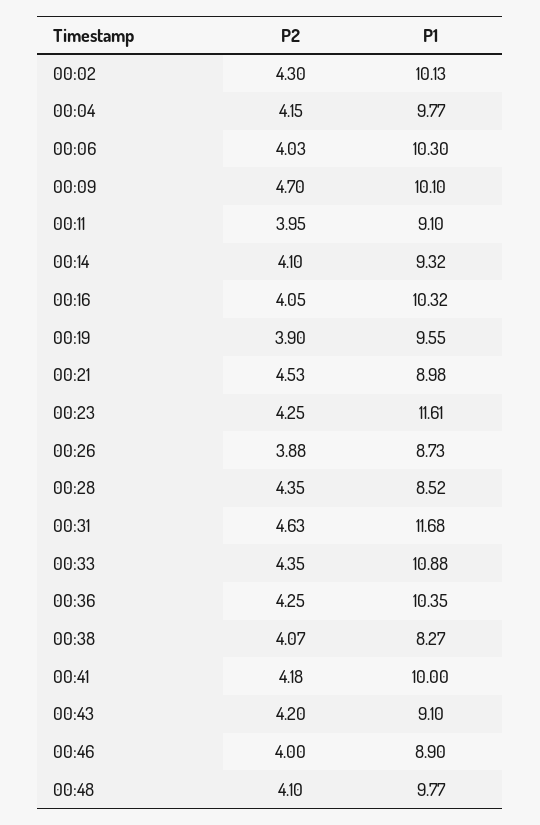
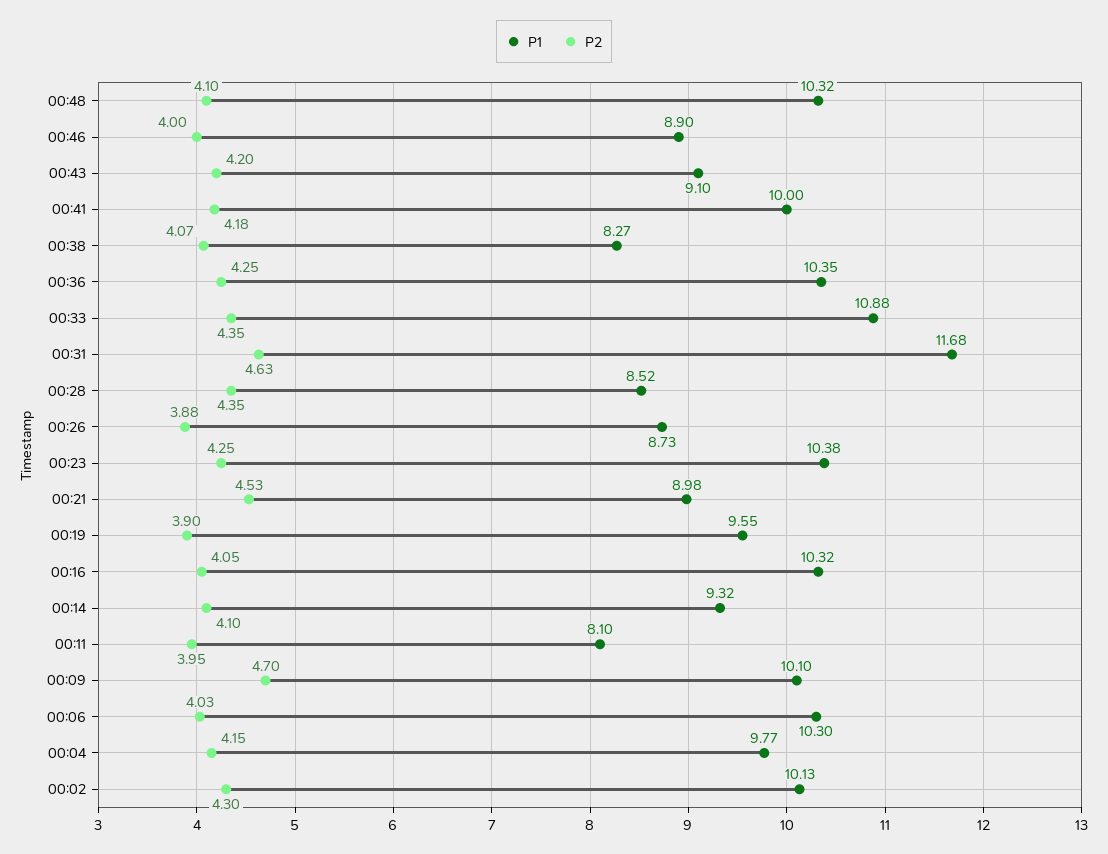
P1, 00:11: 9.1 -> 8.1
P1, 00:23: 11.61 -> 10.38
P1, 00:48: 9.77 -> 10.32

